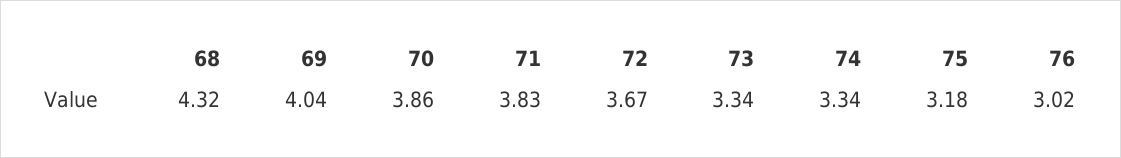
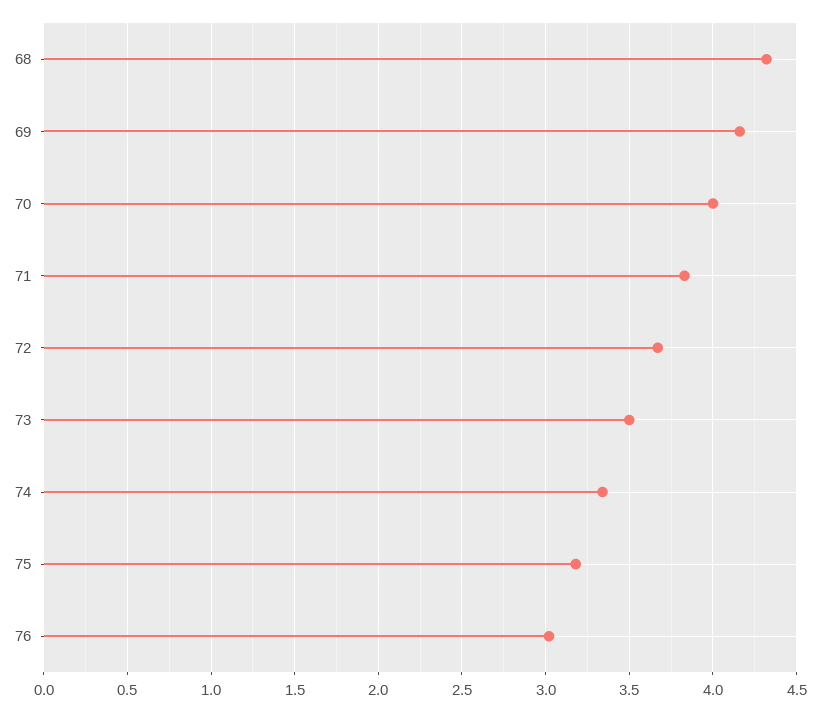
69: 4.04 -> 4.15
70: 3.86 -> 4
73: 3.34 -> 3.5

